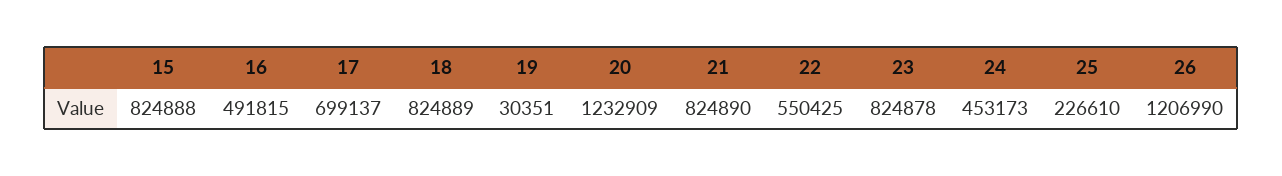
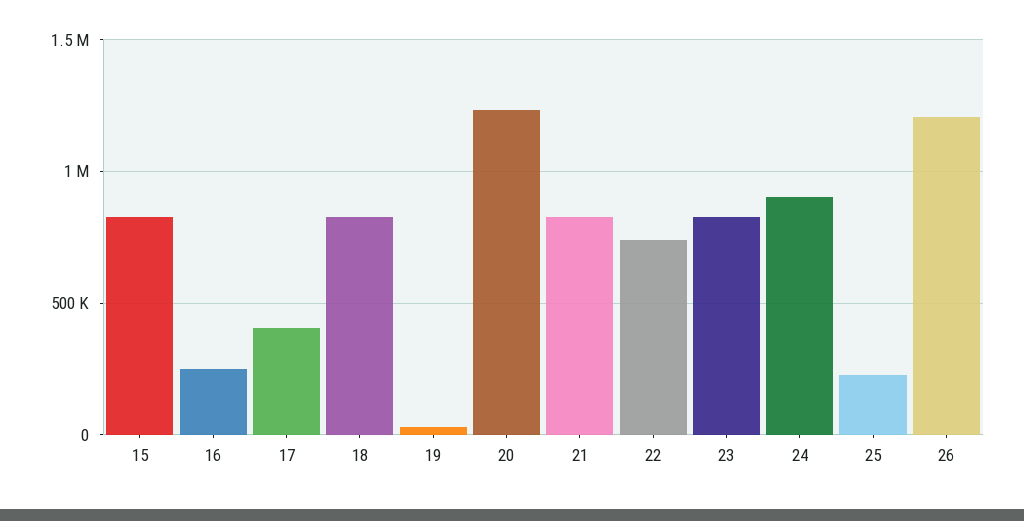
16: 491815 -> 250000
17: 699137 -> 400000
22: 550425 -> 750000
24: 453173 -> 900000

